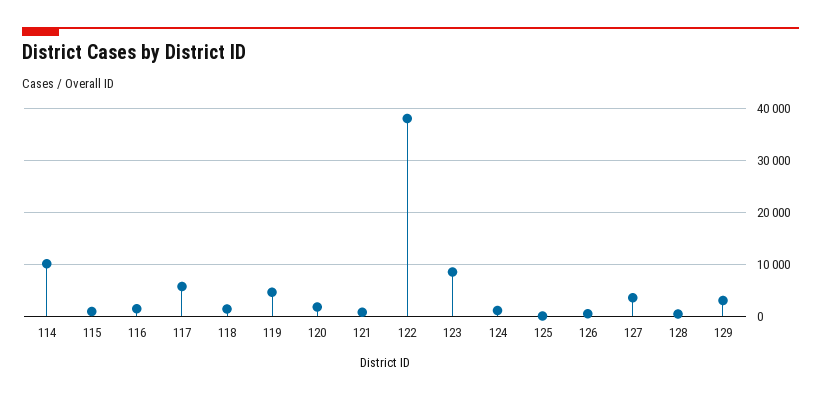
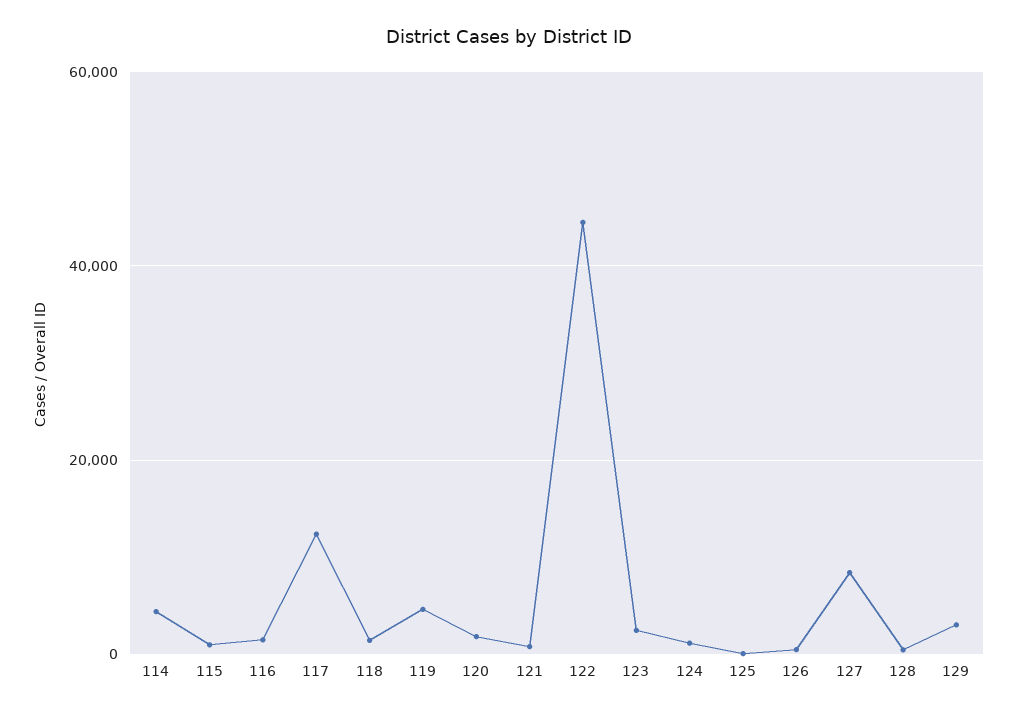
114: 10000 -> 4000
117: 6000 -> 12000
122: 38000 -> 44000
123: 8000 -> 2000
127: 4000 -> 8000

